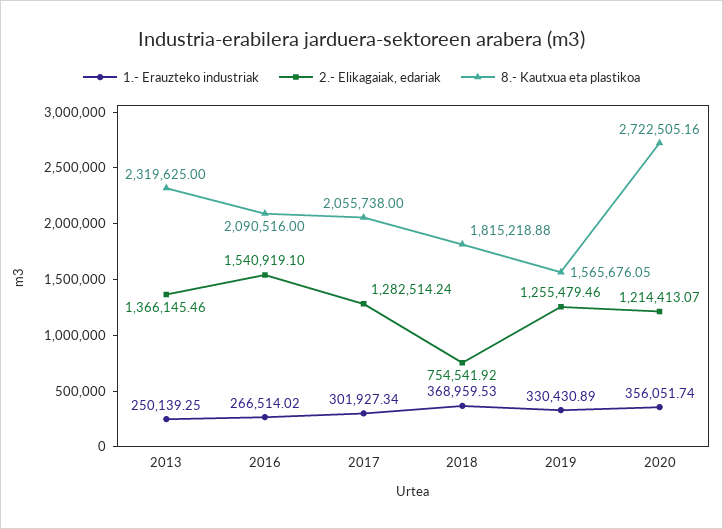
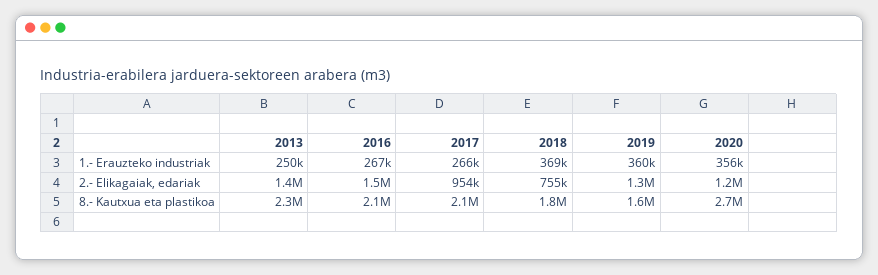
1.- Erauzteko industriak, 2017: 301927.34 -> 266000
2.- Elikagaiak, edariak, 2017: 1282514.24 -> 954000
1.- Erauzteko industriak, 2019: 330430.89 -> 360000

